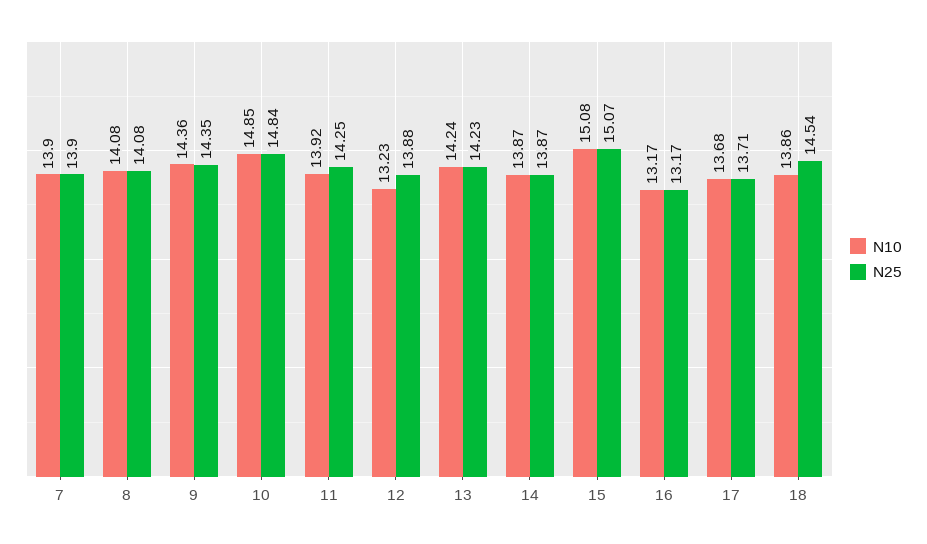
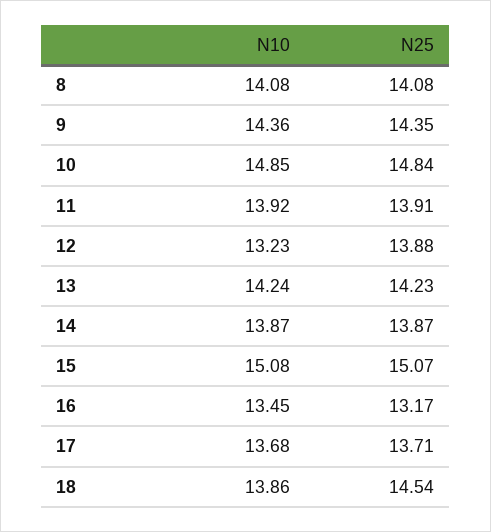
N10, 7: 13.9 -> none
N25, 7: 13.9 -> none
N25, 11: 14.25 -> 13.91
N10, 16: 13.17 -> 13.45

